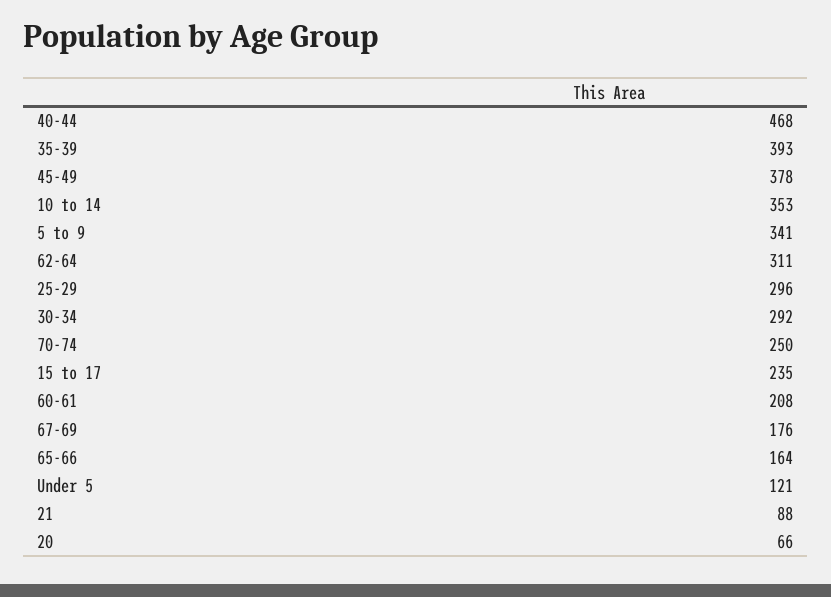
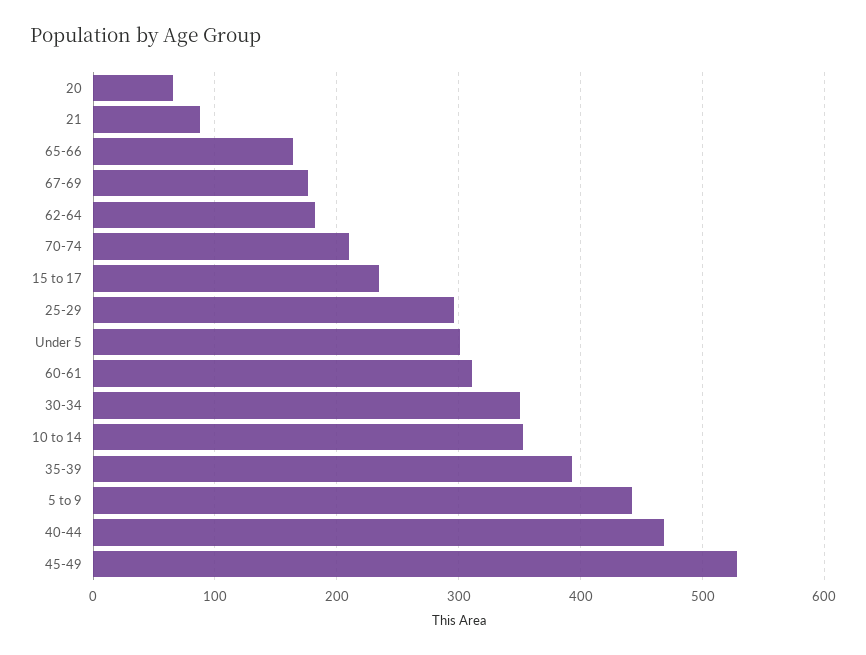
45-49: 378 -> 530
5 to 9: 341 -> 440
62-64: 311 -> 180
30-34: 292 -> 350
70-74: 250 -> 210
60-61: 208 -> 310
Under 5: 121 -> 300

